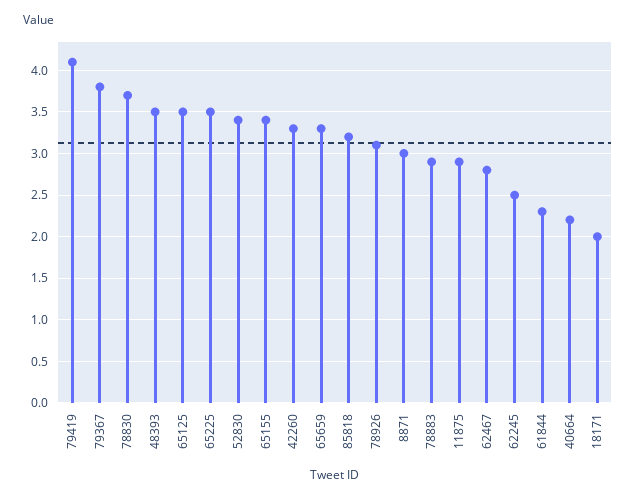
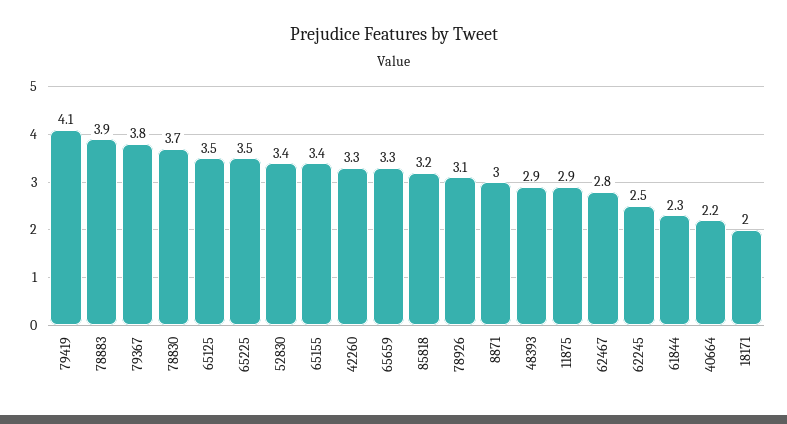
48393: 3.5 -> 2.9
78883: 2.9 -> 3.9

